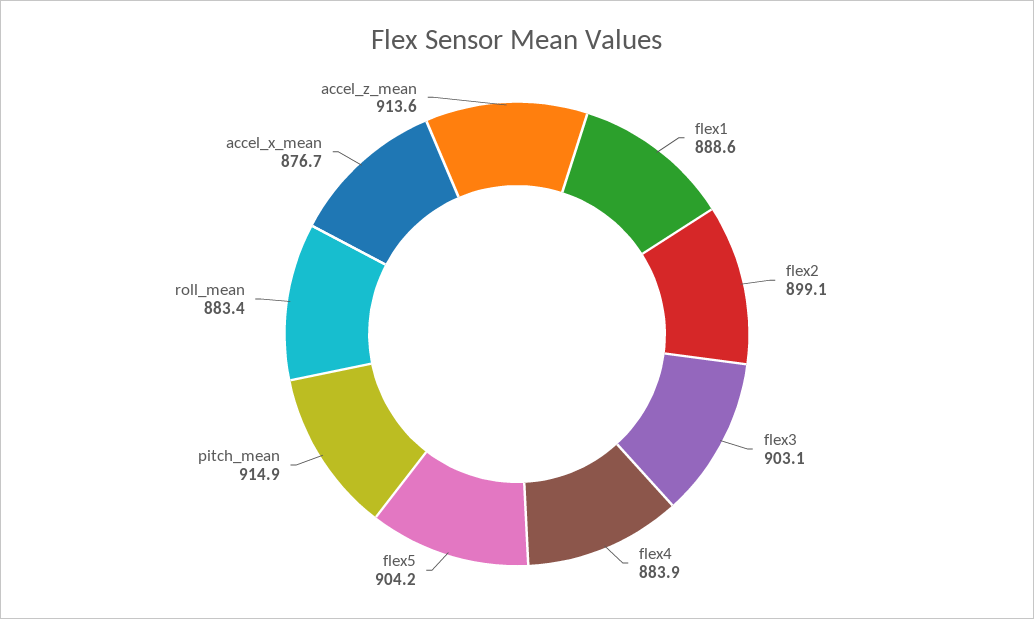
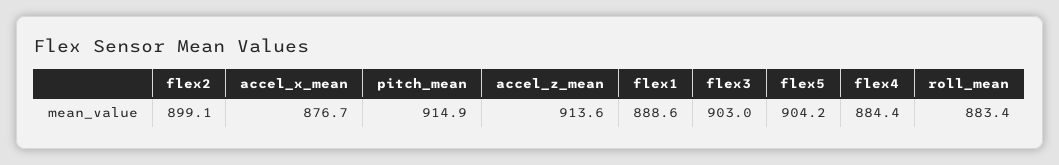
flex3: 903.1 -> 903
flex4: 883.9 -> 884.4

